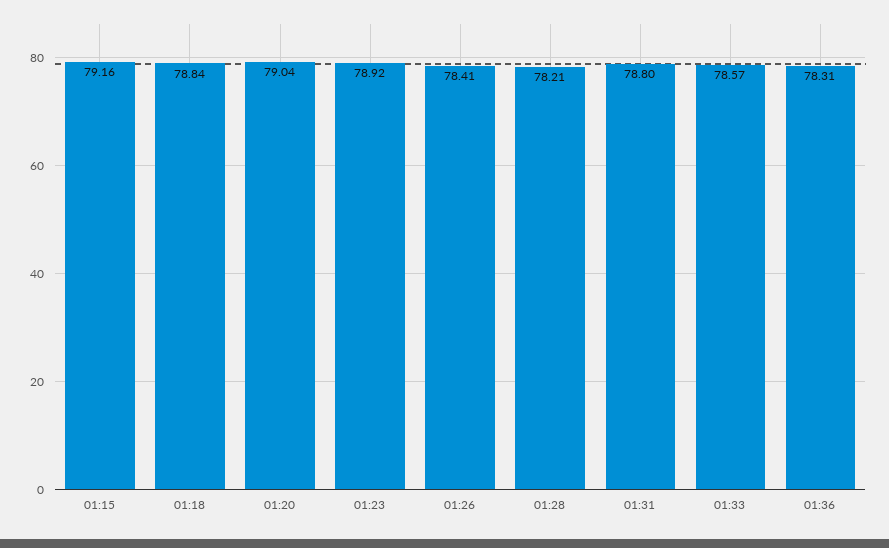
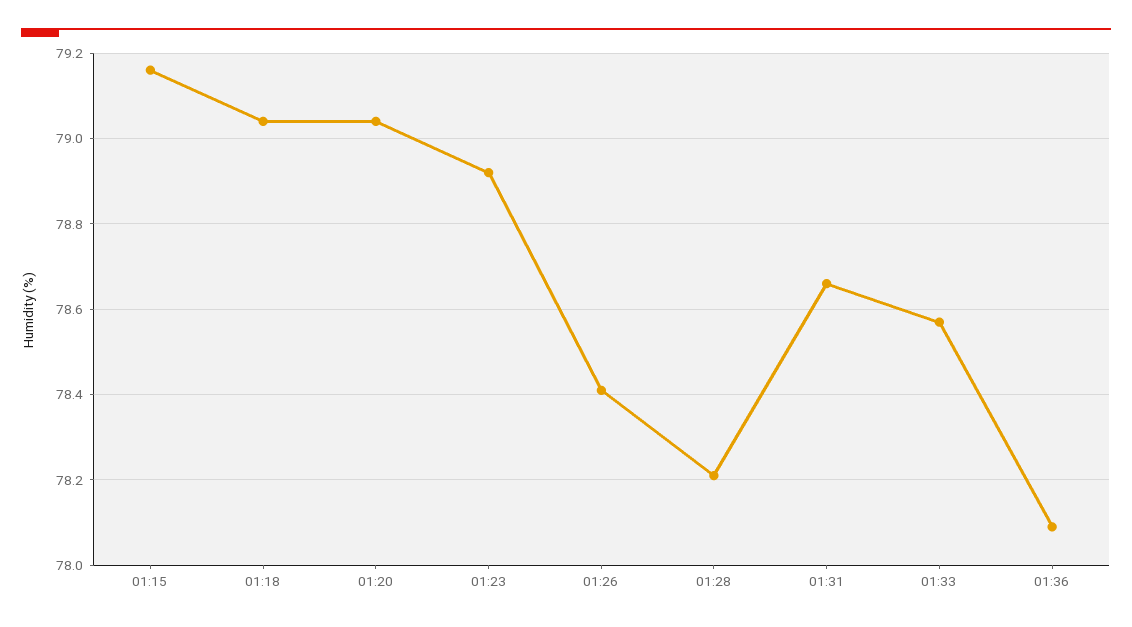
01:18: 78.84 -> 79.05
01:31: 78.8 -> 78.65
01:36: 78.31 -> 78.1

